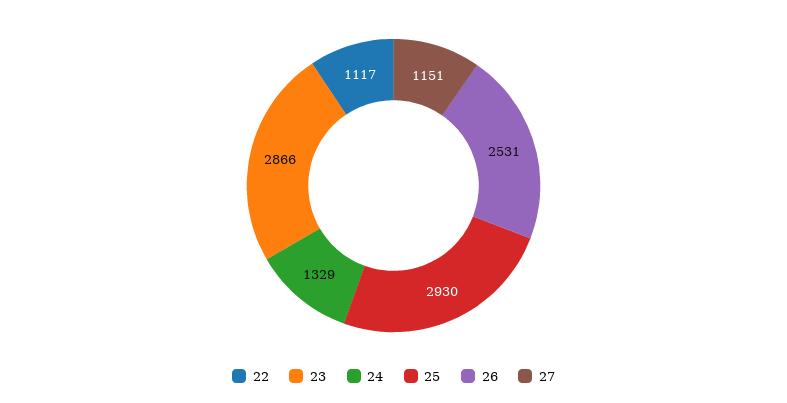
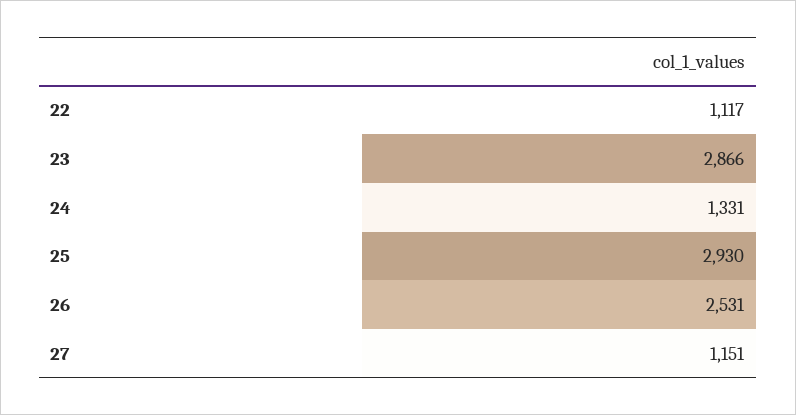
24: 1329 -> 1331

